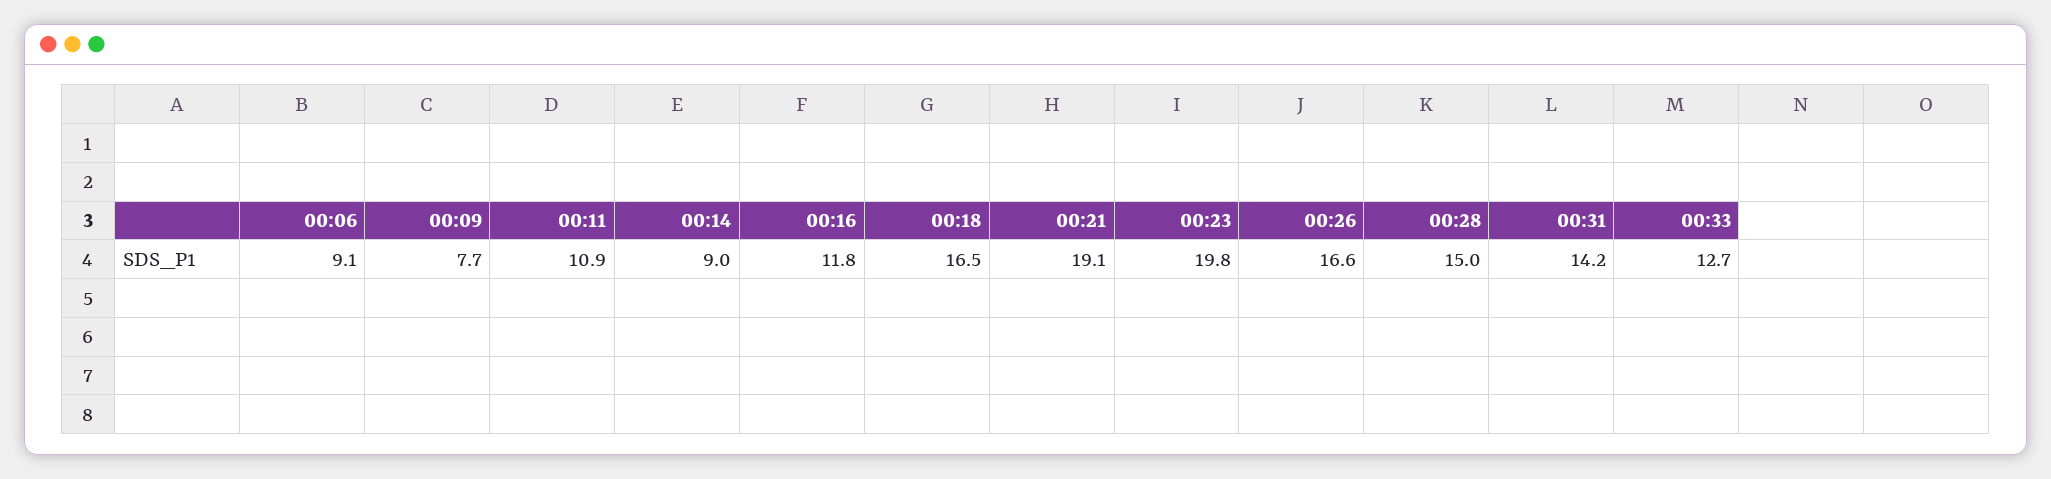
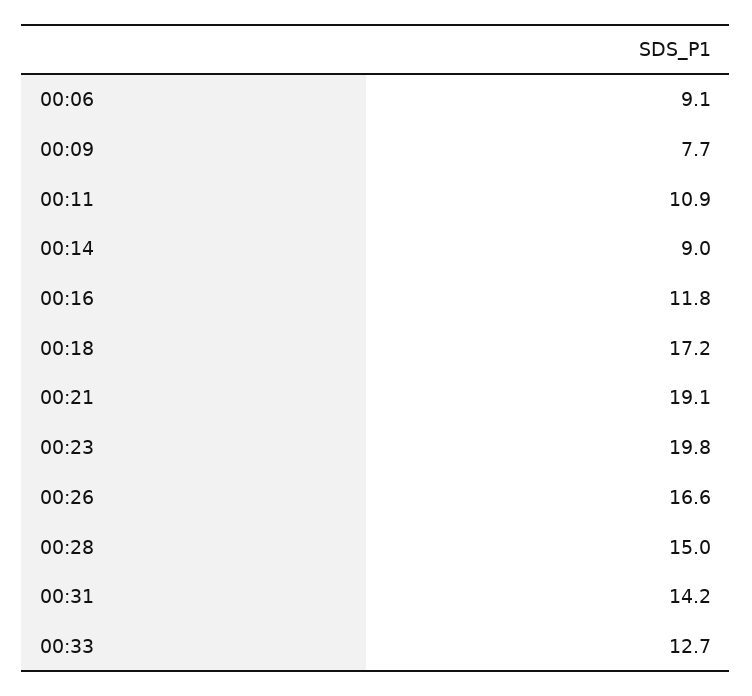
00:18: 16.5 -> 17.2

